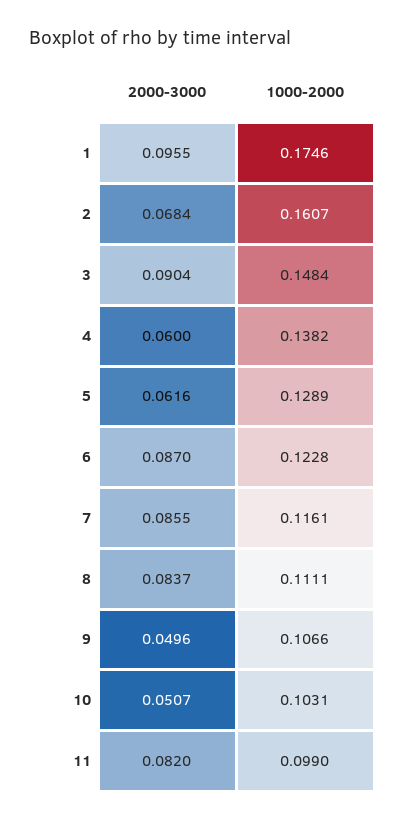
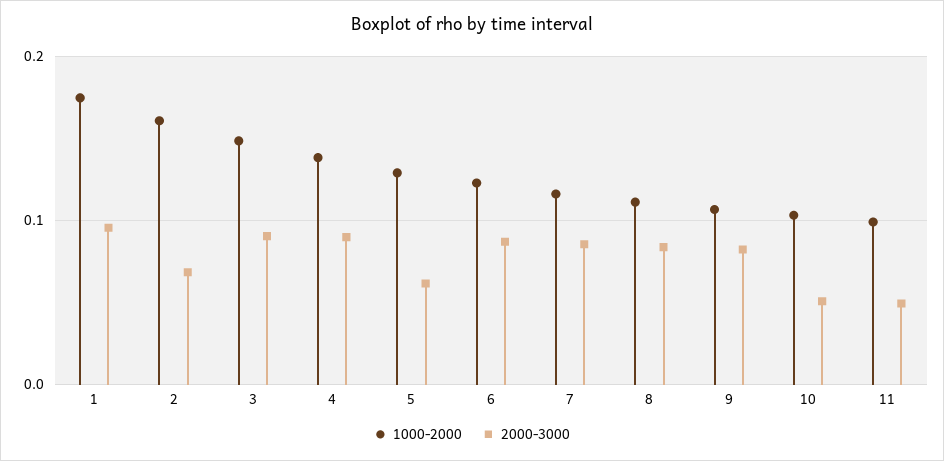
2000-3000, 4: 0.06 -> 0.09
2000-3000, 9: 0.0496 -> 0.08
2000-3000, 11: 0.082 -> 0.05

